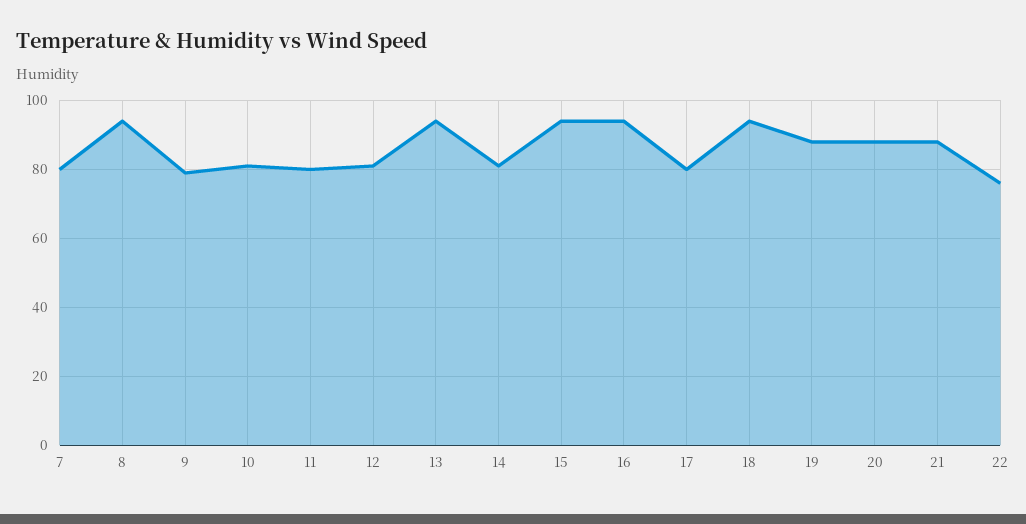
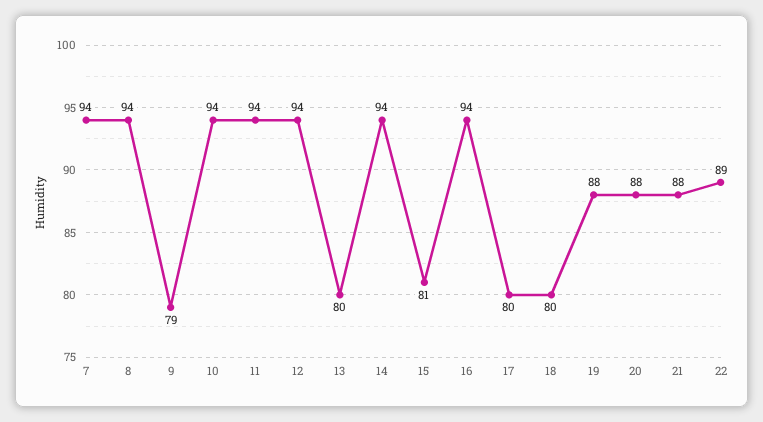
7: 80 -> 94
10: 80 -> 94
11: 80 -> 94
12: 80 -> 94
13: 95 -> 80
14: 80 -> 94
15: 95 -> 81
18: 95 -> 80
22: 75 -> 89

